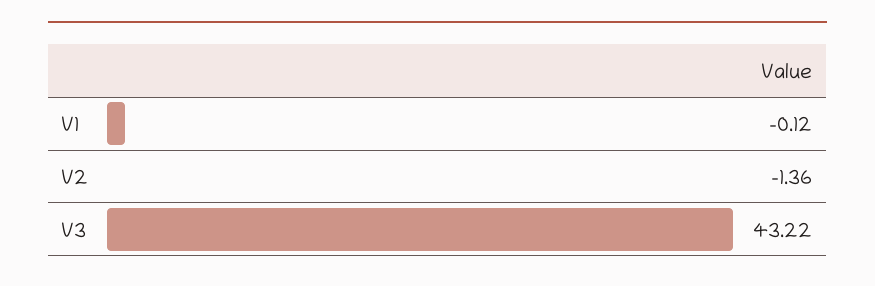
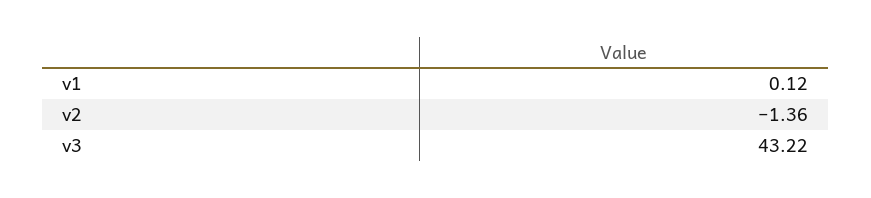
V1: -0.12 -> 0.12

